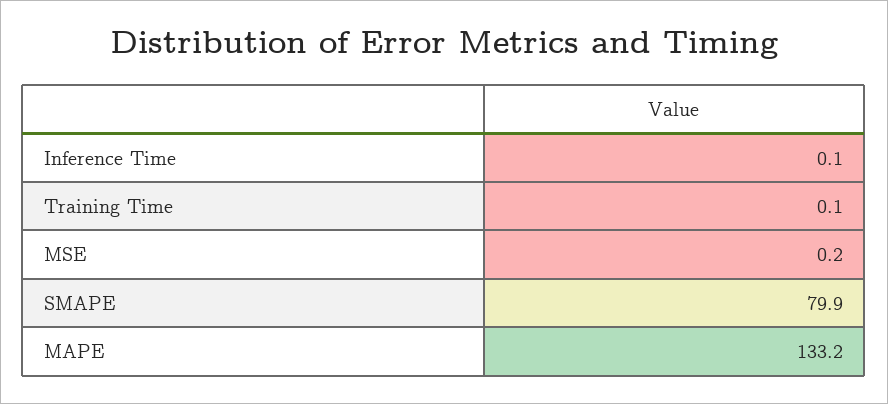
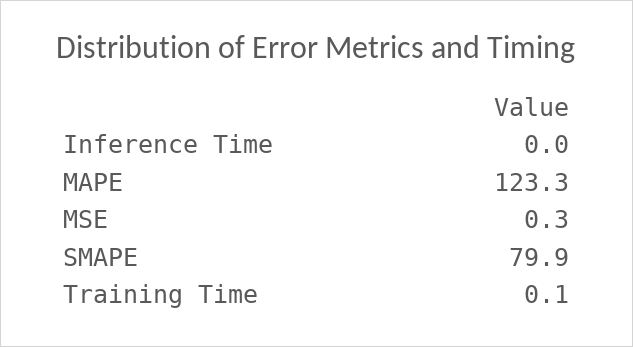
Inference Time: 0.1 -> 0
MSE: 0.2 -> 0.3
MAPE: 133.2 -> 123.3

